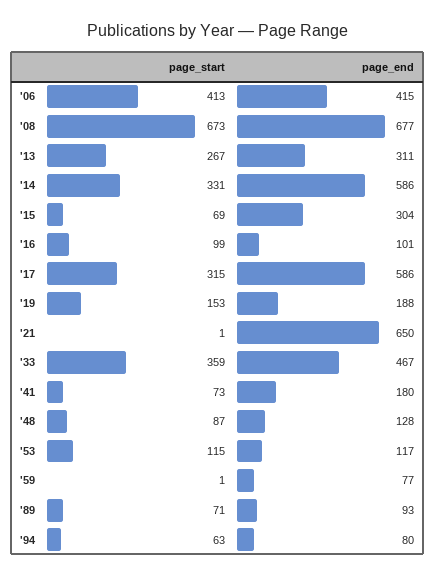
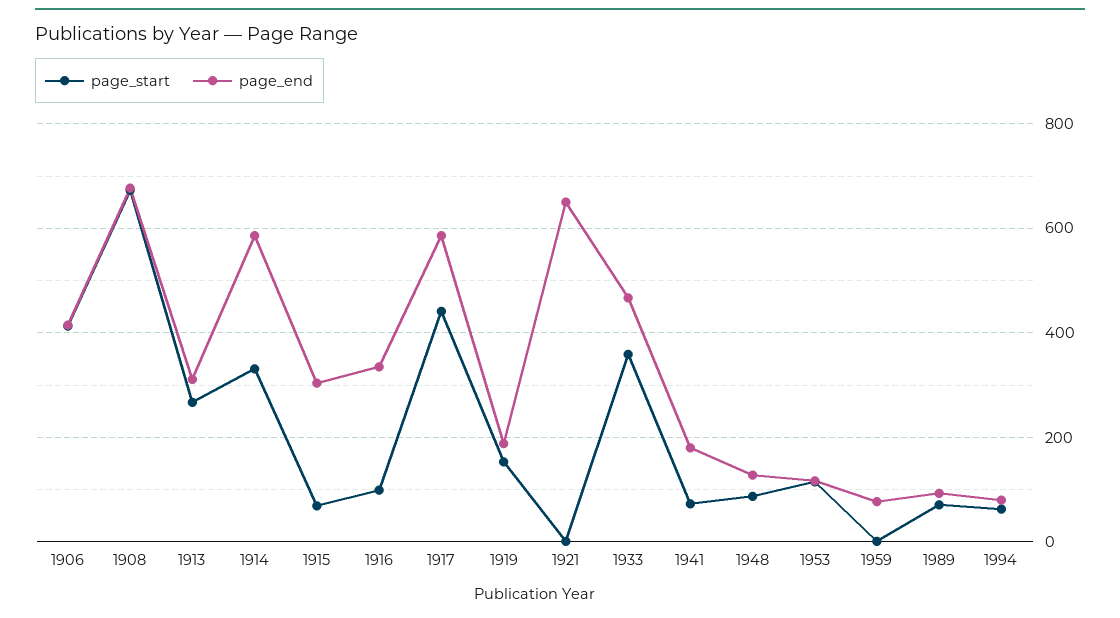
page_end, '16: 101 -> 340
page_start, '17: 315 -> 440

